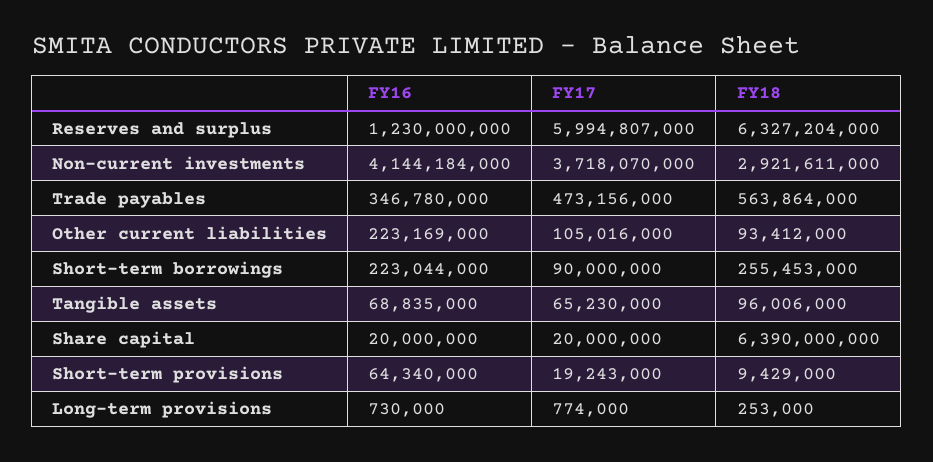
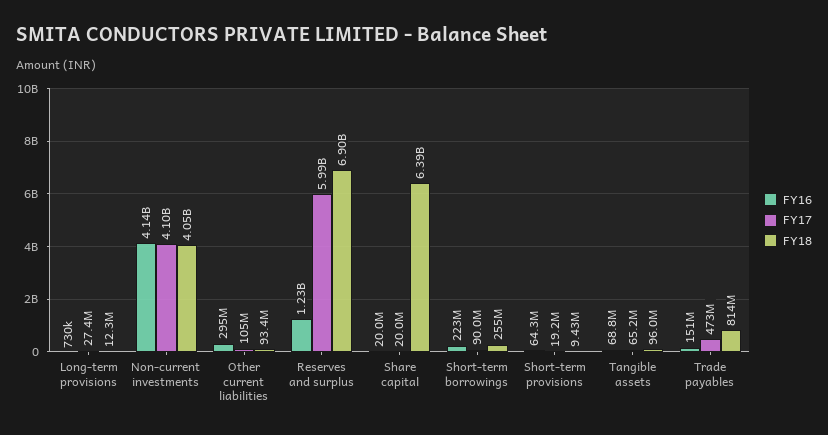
FY18, Reserves and surplus: 6327204000 -> 6900000000
FY17, Non-current investments: 3718070000 -> 4100000000
FY18, Non-current investments: 2921611000 -> 4050000000
FY16, Trade payables: 346780000 -> 151000000
FY18, Trade payables: 563864000 -> 814000000
FY16, Other current liabilities: 223169000 -> 295000000
FY17, Long-term provisions: 774000 -> 27400000
FY18, Long-term provisions: 253000 -> 12300000

